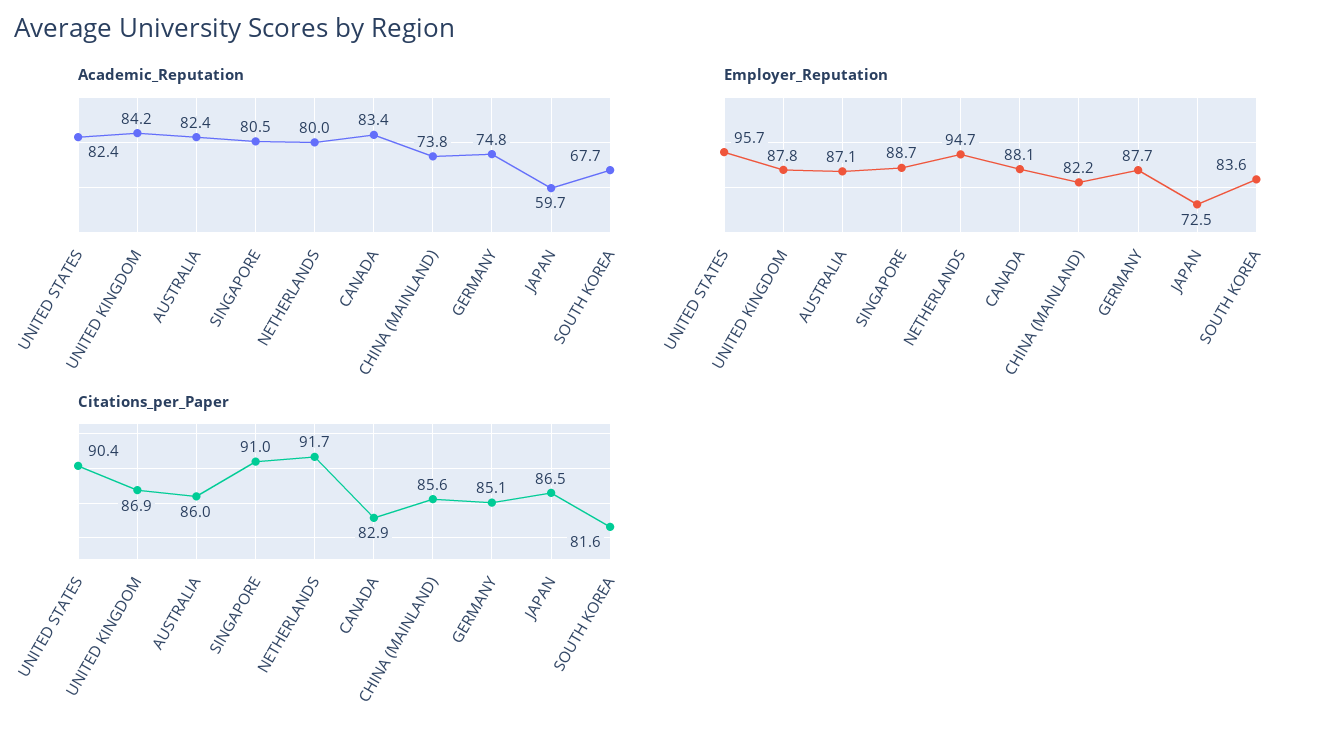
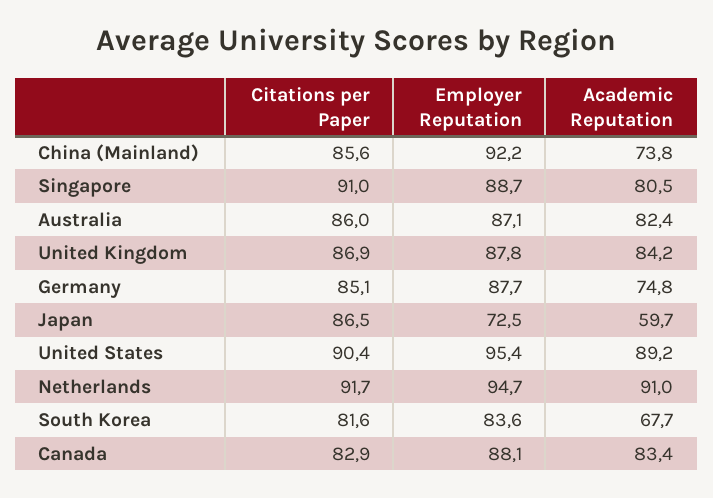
Academic_Reputation, UNITED STATES: 82.4 -> 89.2
Academic_Reputation, NETHERLANDS: 80 -> 91
Employer_Reputation, UNITED STATES: 95.7 -> 95.4
Employer_Reputation, CHINA (MAINLAND): 82.2 -> 92.2

